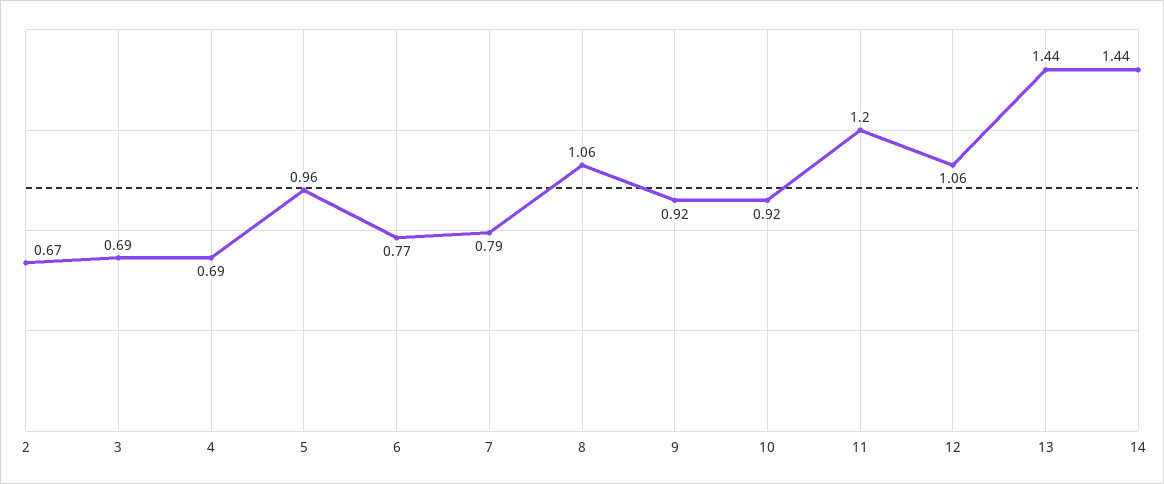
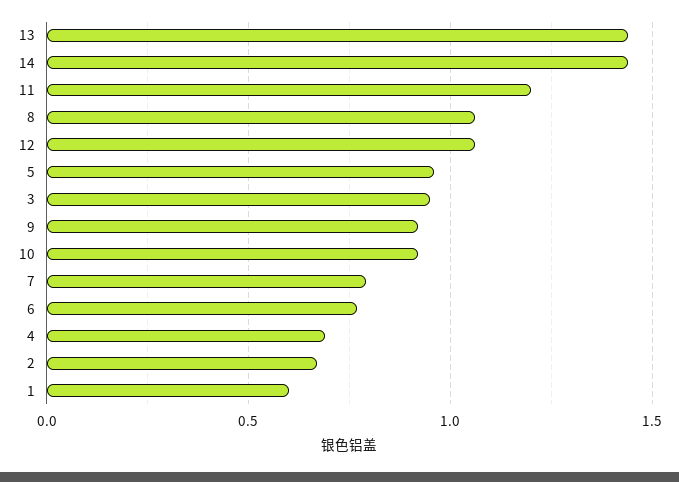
3: 0.69 -> 0.95
1: none -> 0.6

